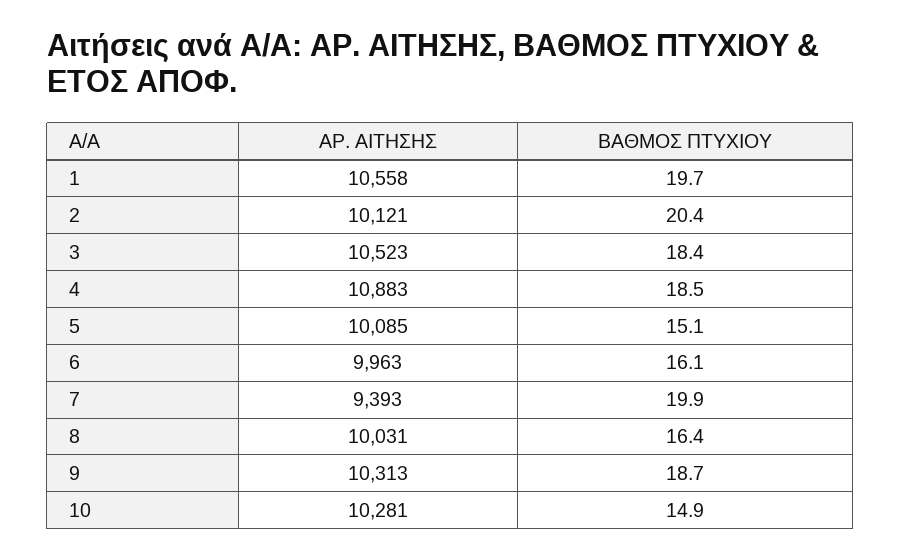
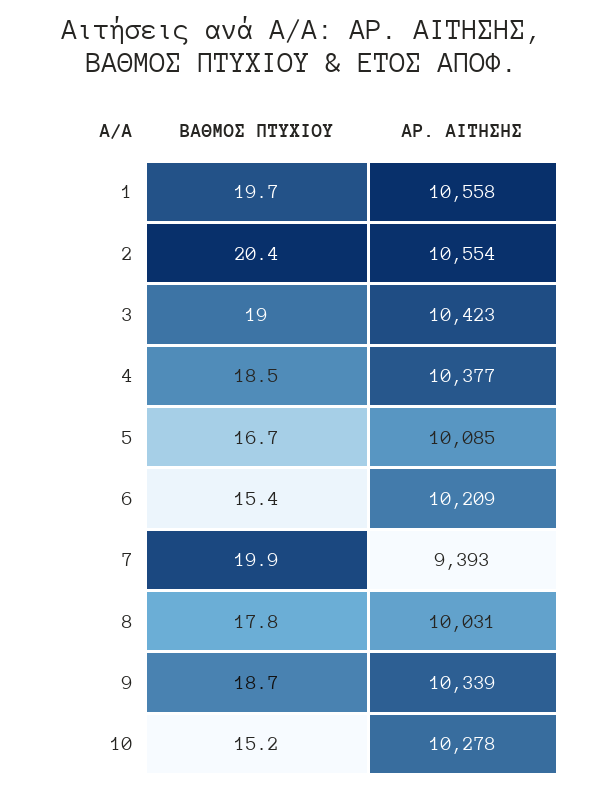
ΑΡ. ΑΙΤΗΣΗΣ, 2: 10121 -> 10554
ΑΡ. ΑΙΤΗΣΗΣ, 3: 10523 -> 10423
ΒΑΘΜΟΣ ΠΤΥΧΙΟΥ, 3: 18.4 -> 19
ΑΡ. ΑΙΤΗΣΗΣ, 4: 10883 -> 10377
ΒΑΘΜΟΣ ΠΤΥΧΙΟΥ, 5: 15.1 -> 16.7
ΑΡ. ΑΙΤΗΣΗΣ, 6: 9963 -> 10209
ΒΑΘΜΟΣ ΠΤΥΧΙΟΥ, 6: 16.1 -> 15.4
ΒΑΘΜΟΣ ΠΤΥΧΙΟΥ, 8: 16.4 -> 17.8
ΑΡ. ΑΙΤΗΣΗΣ, 9: 10313 -> 10339
ΑΡ. ΑΙΤΗΣΗΣ, 10: 10281 -> 10278
ΒΑΘΜΟΣ ΠΤΥΧΙΟΥ, 10: 14.9 -> 15.2

